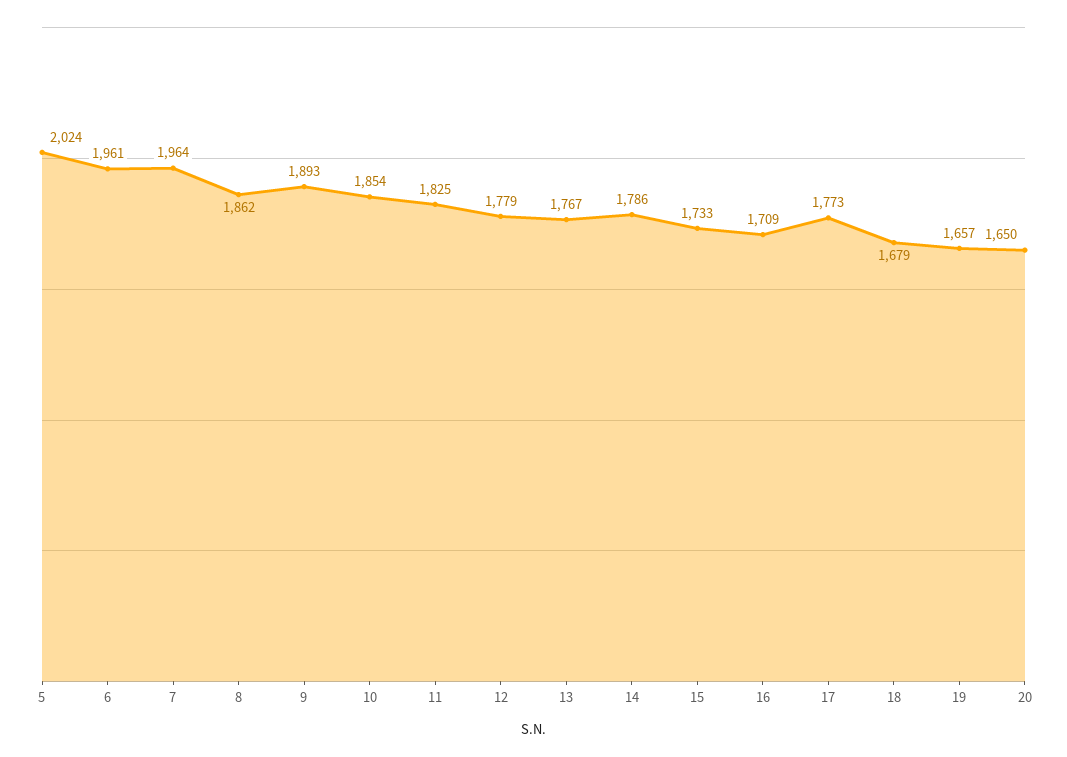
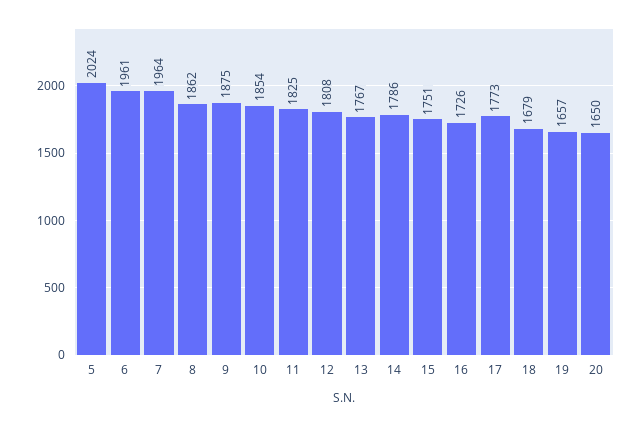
9: 1893 -> 1875
12: 1779 -> 1808
15: 1733 -> 1751
16: 1709 -> 1726

